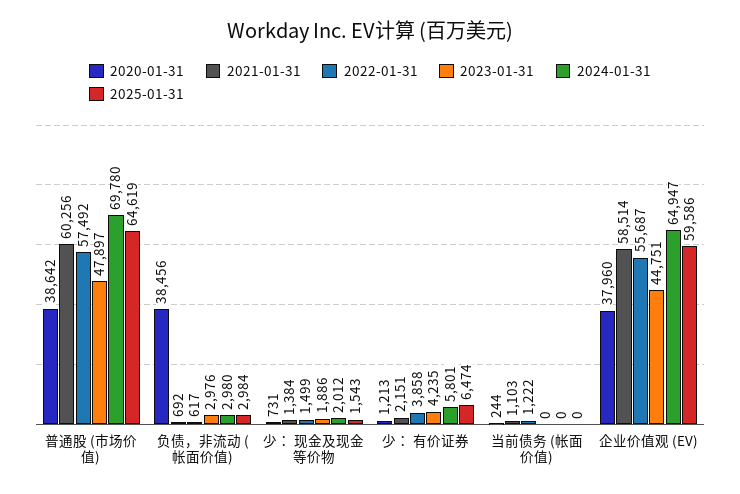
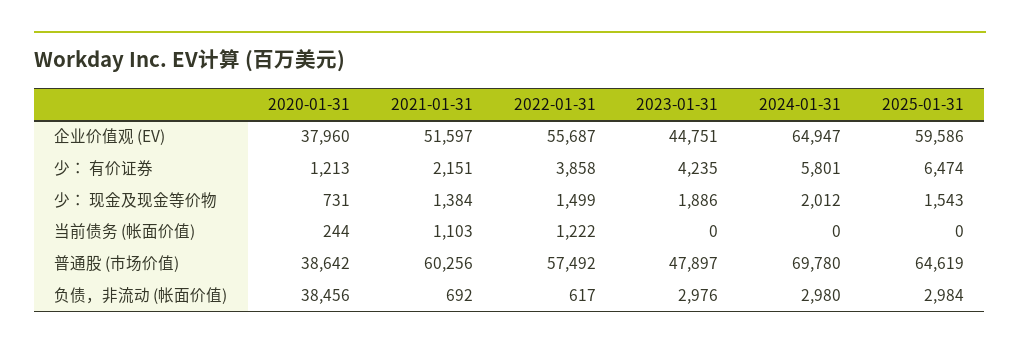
2021-01-31, 企业价值观 (EV): 58514 -> 51597

